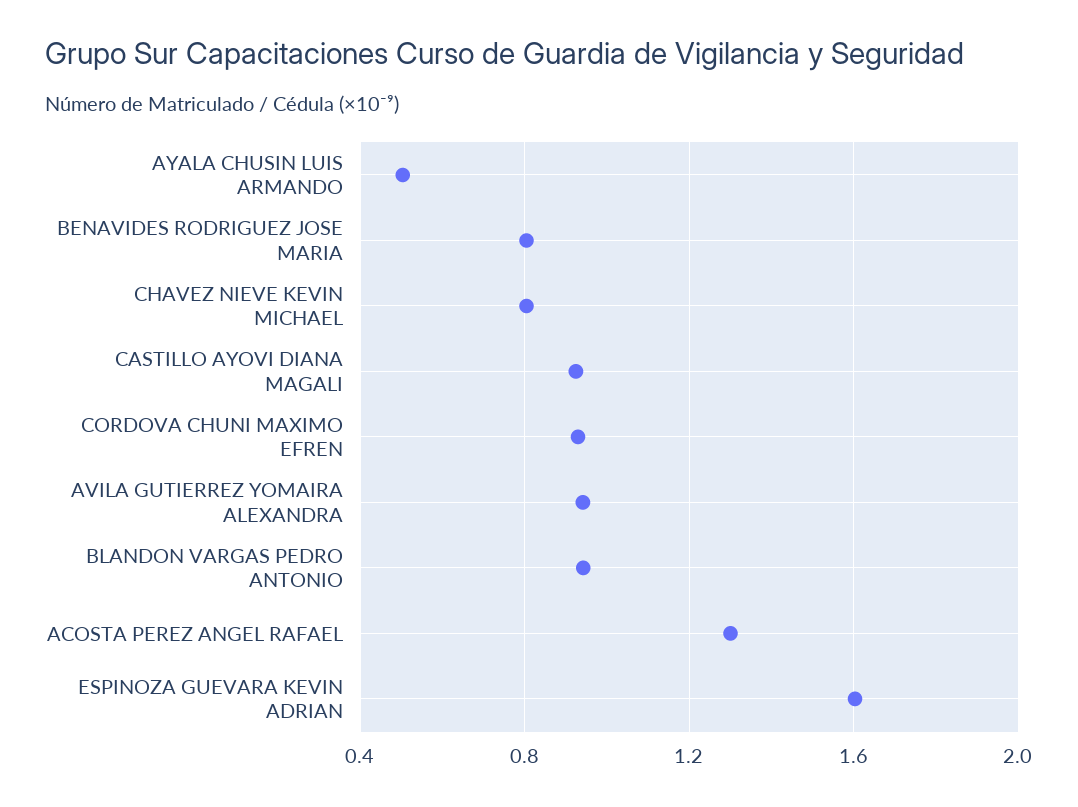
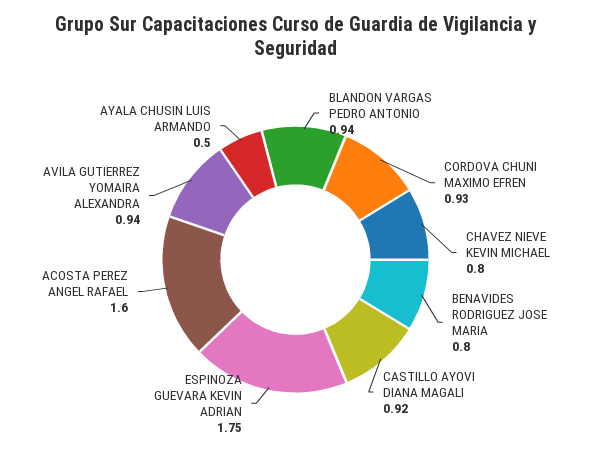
ACOSTA PEREZ ANGEL RAFAEL: 1.3 -> 1.6
ESPINOZA GUEVARA KEVIN ADRIAN: 1.6 -> 1.75

